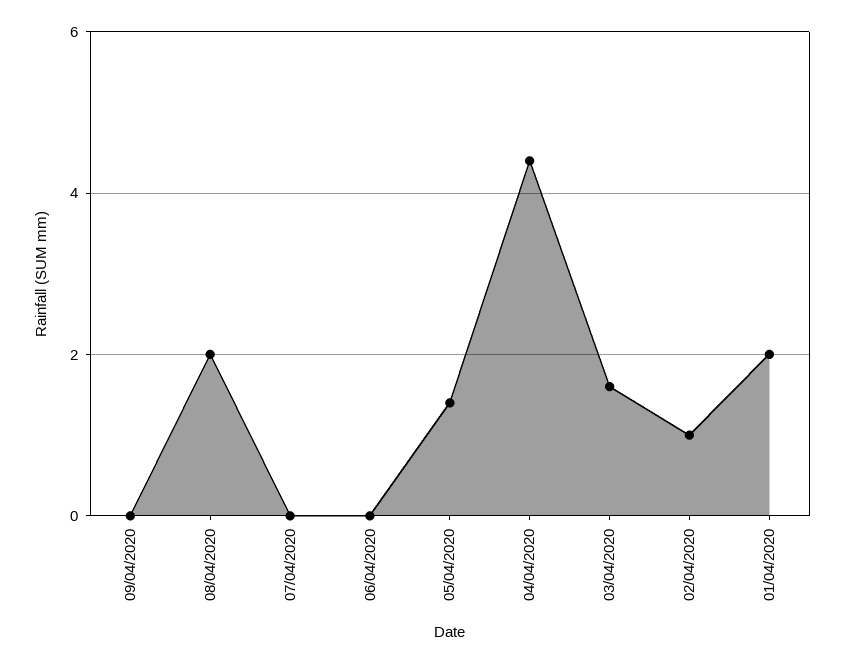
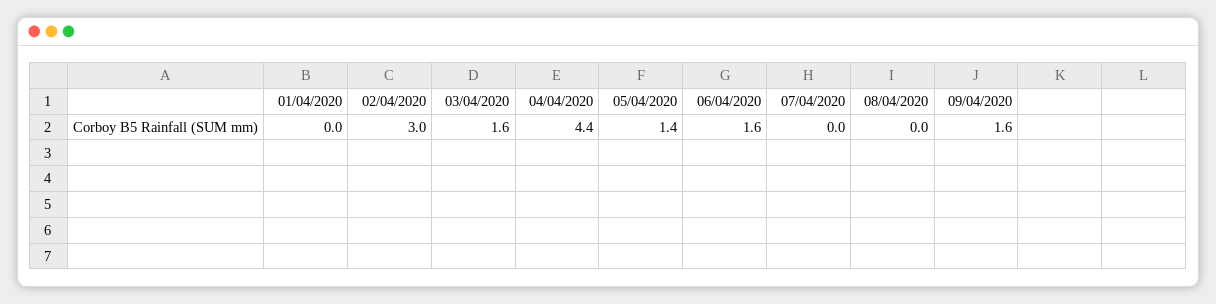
09/04/2020: 0 -> 1.6
08/04/2020: 2 -> 0
06/04/2020: 0 -> 1.6
02/04/2020: 1 -> 3
01/04/2020: 2 -> 0

